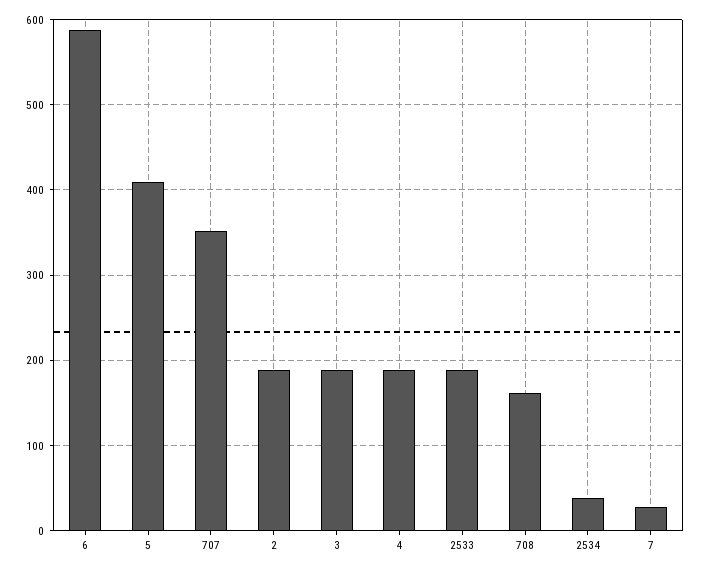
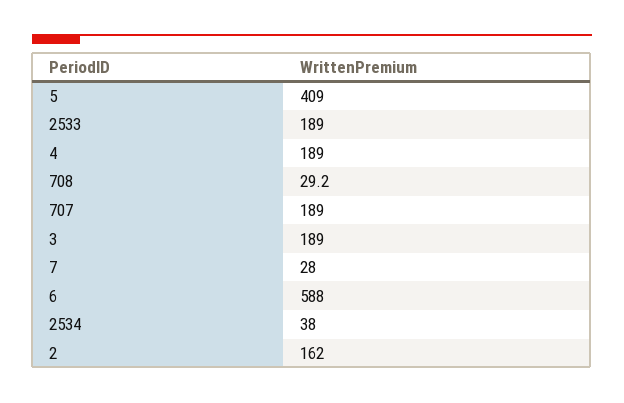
707: 350 -> 189
2: 190 -> 162
708: 160 -> 29.2

